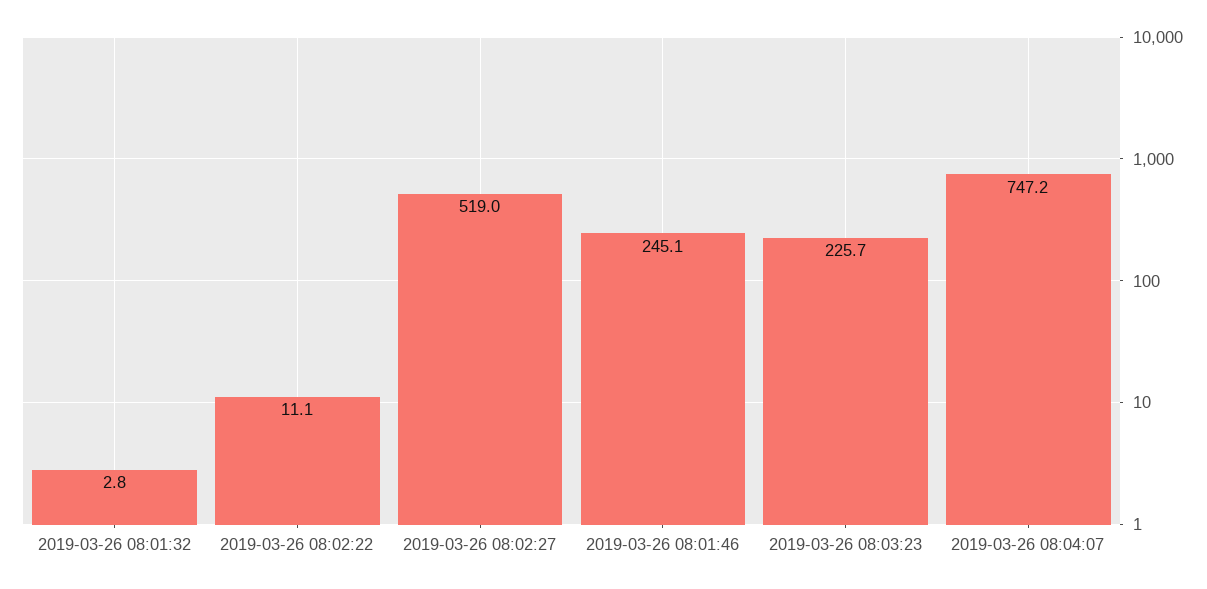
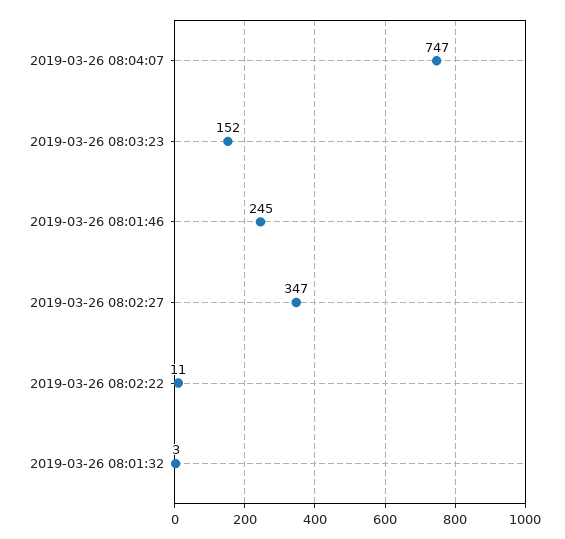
2019-03-26 08:02:27: 519 -> 347
2019-03-26 08:03:23: 225.7 -> 152

